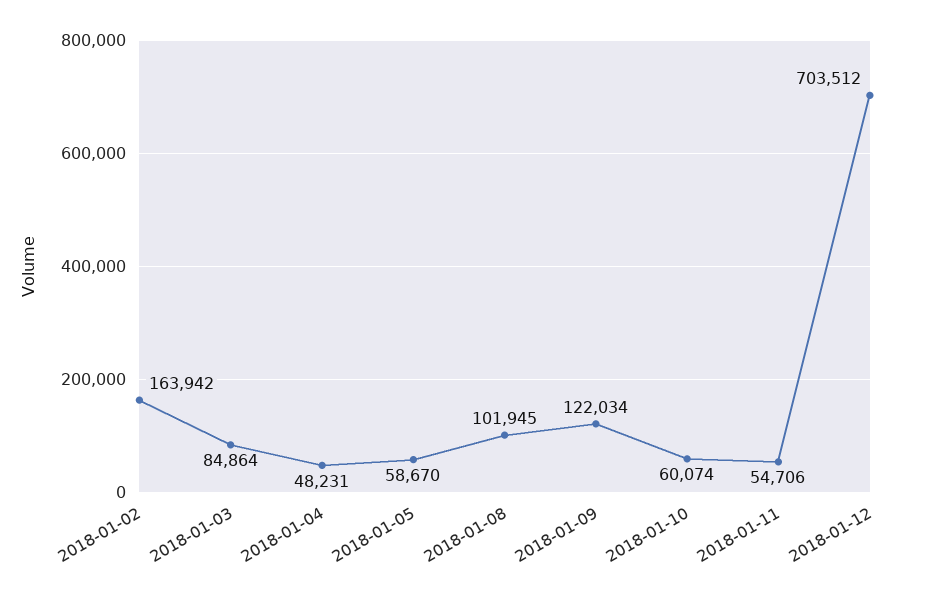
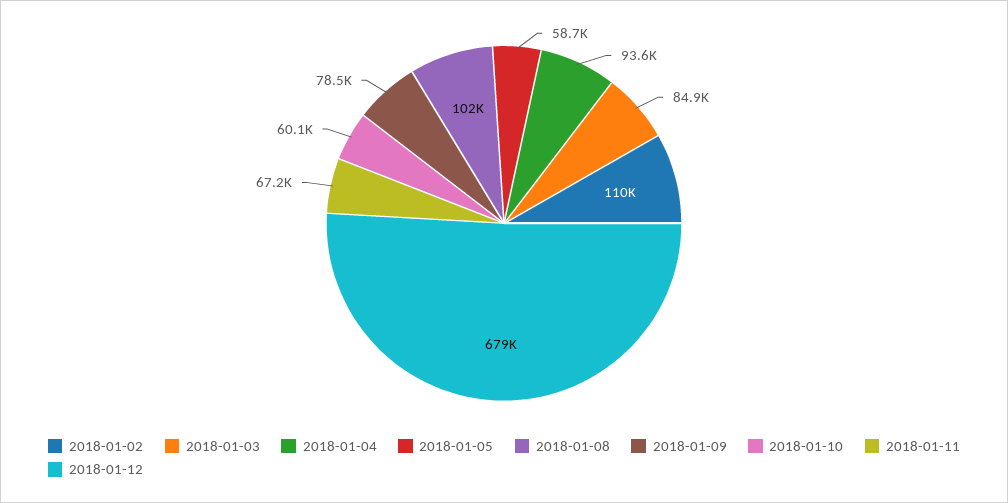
2018-01-02: 163942 -> 110000
2018-01-04: 48231 -> 93600
2018-01-09: 122034 -> 78500
2018-01-11: 54706 -> 67200
2018-01-12: 703512 -> 679000

